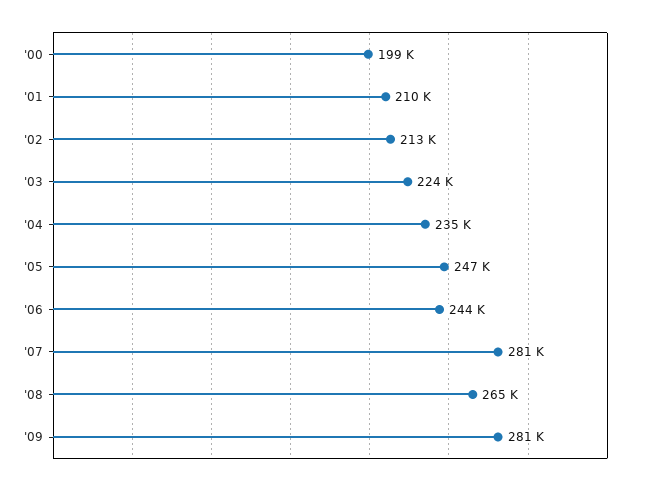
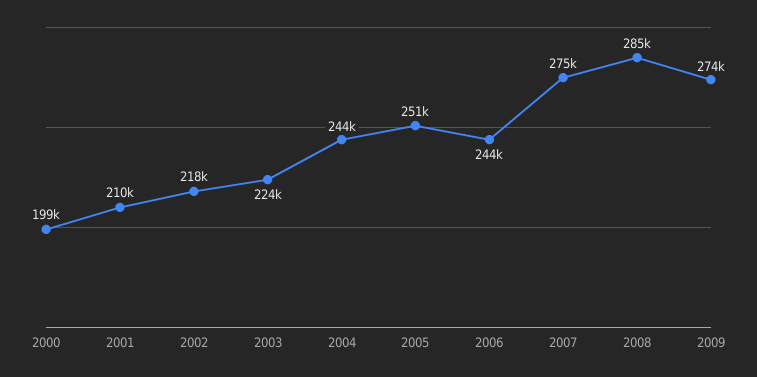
'02: 213000 -> 218000
'04: 235000 -> 244000
'05: 247000 -> 251000
'07: 281000 -> 275000
'08: 265000 -> 285000
'09: 281000 -> 274000

